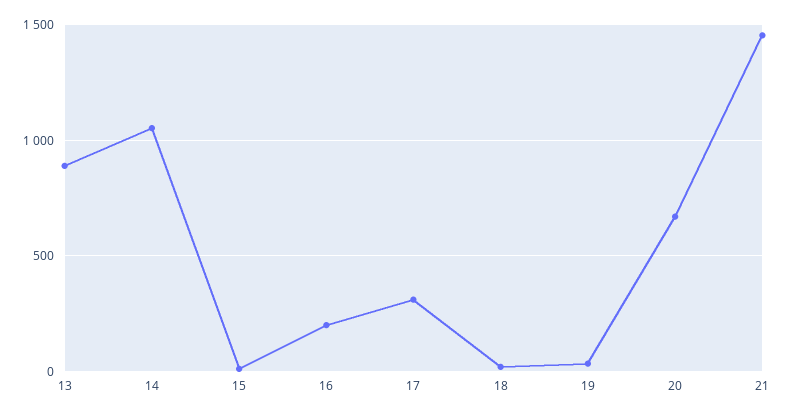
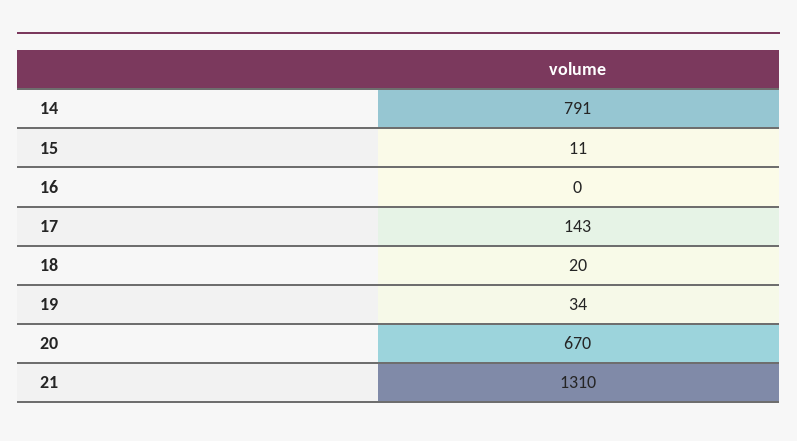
13: 900 -> none
14: 1050 -> 791
16: 200 -> 0
17: 300 -> 143
21: 1450 -> 1310

